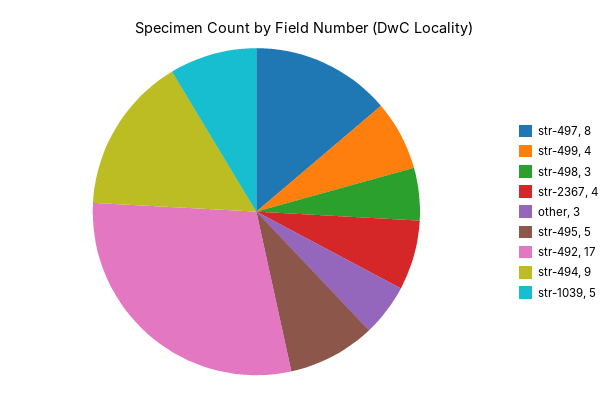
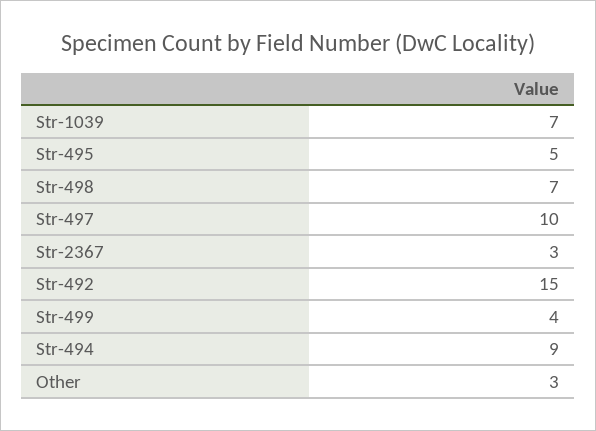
str-497: 8 -> 10
str-498: 3 -> 7
str-2367: 4 -> 3
str-492: 17 -> 15
str-1039: 5 -> 7

